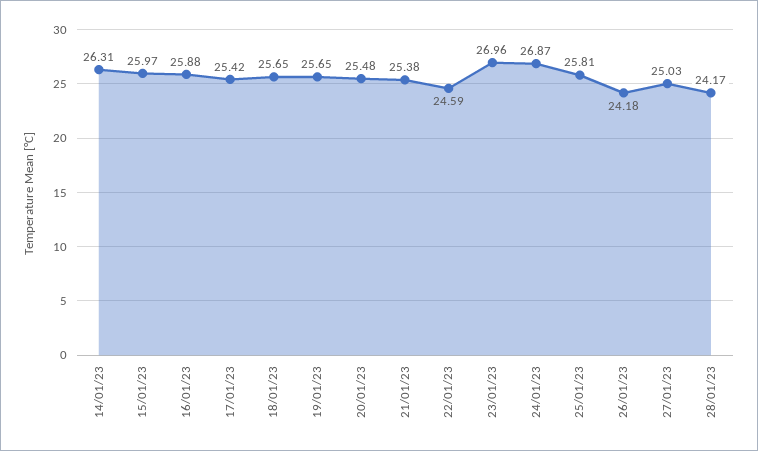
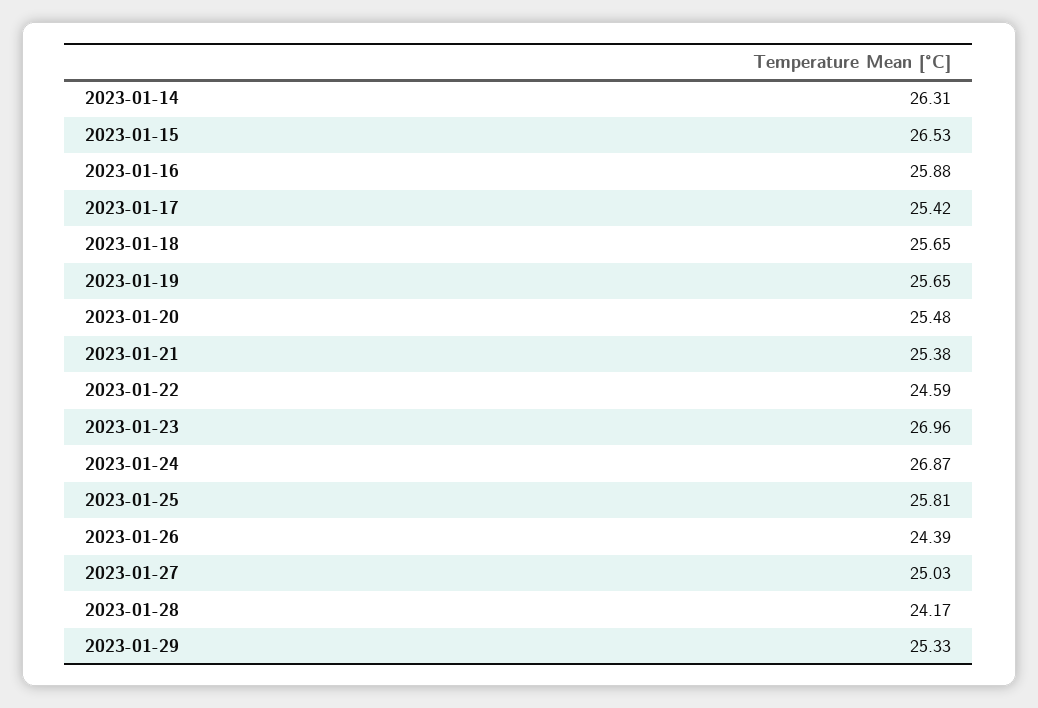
15/01/23: 25.97 -> 26.53
26/01/23: 24.18 -> 24.39
2023-01-29: none -> 25.33

